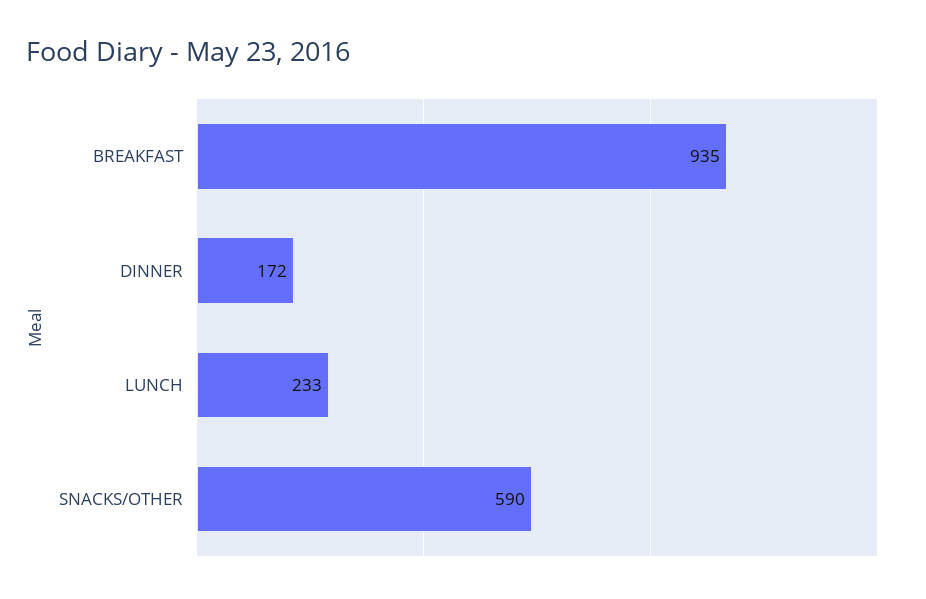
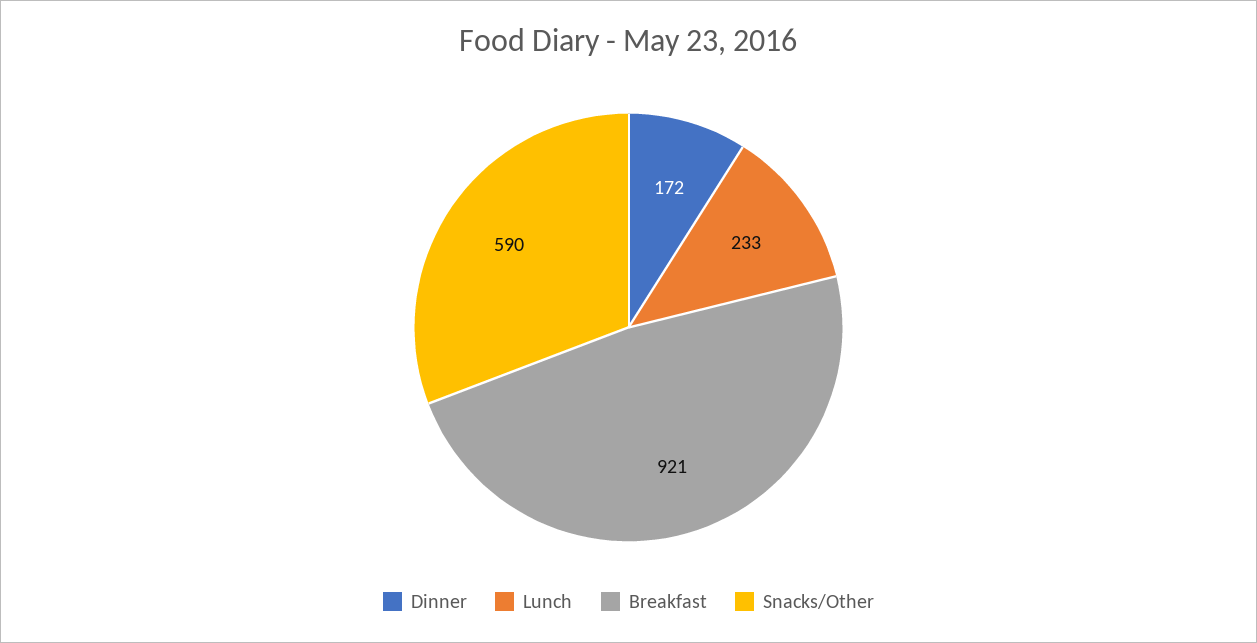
BREAKFAST: 935 -> 921

